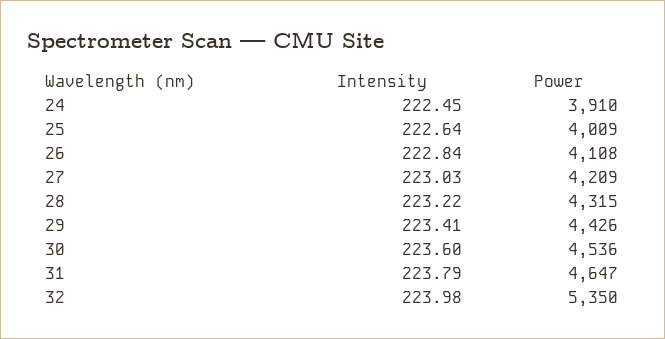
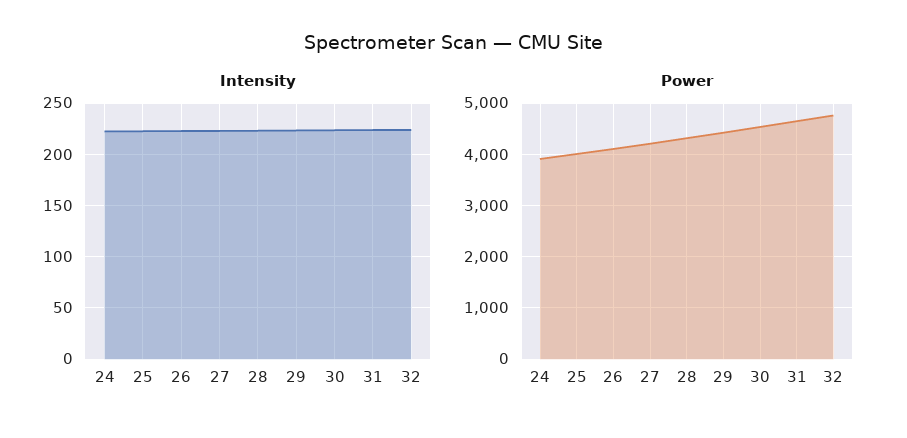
Power, 32: 5350 -> 4800

